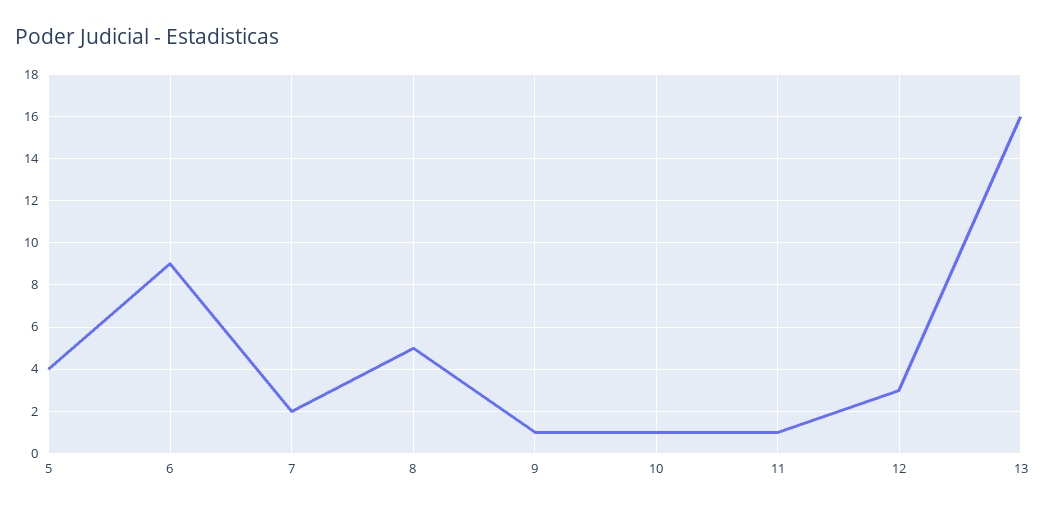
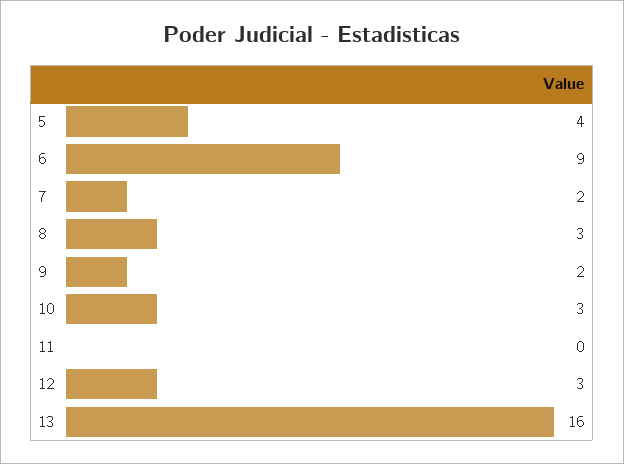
8: 5 -> 3
9: 1 -> 2
10: 1 -> 3
11: 1 -> 0

